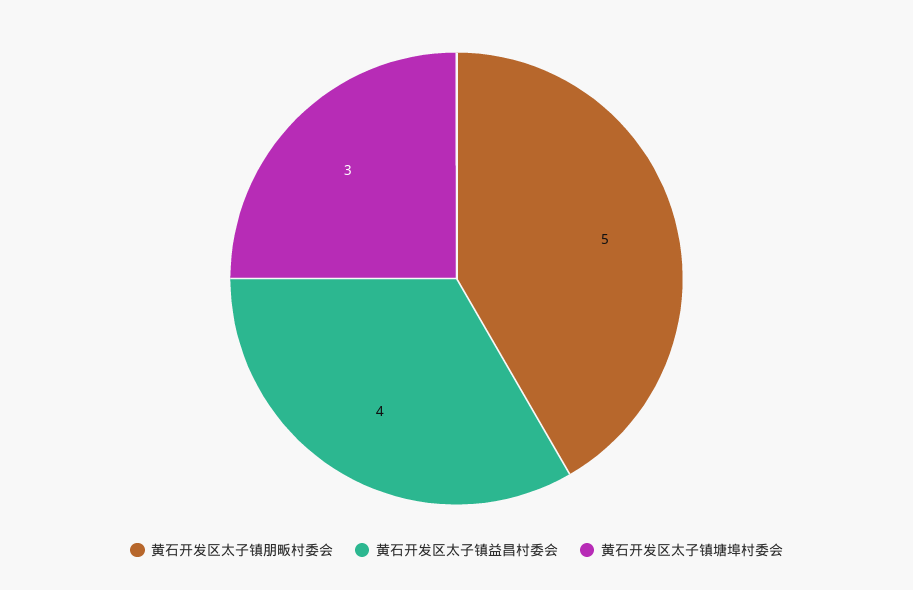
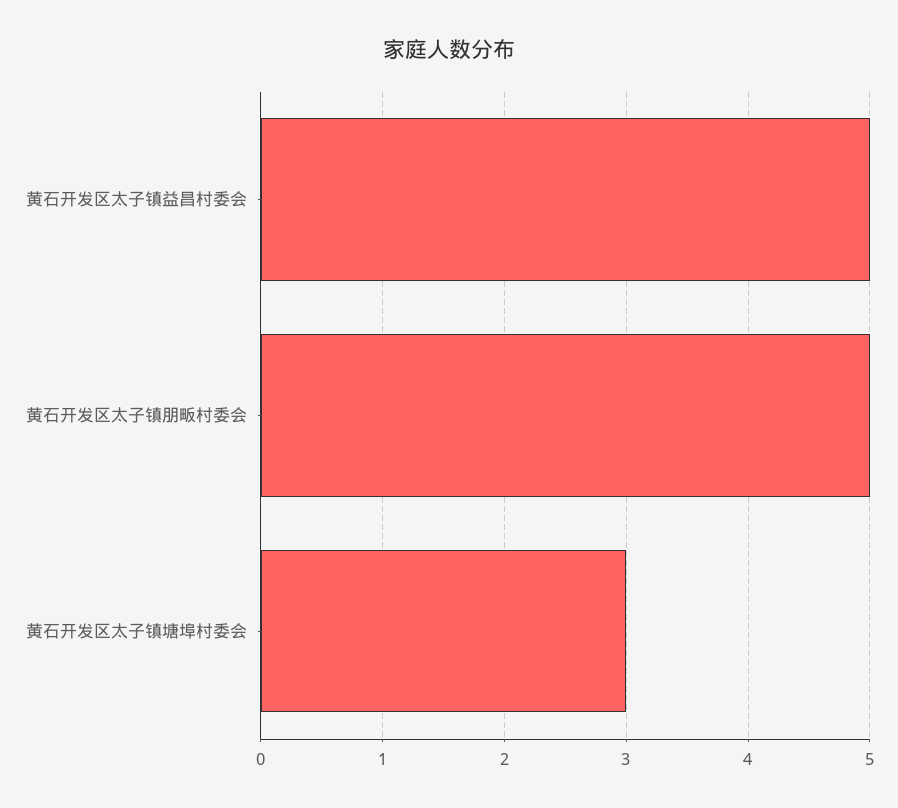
黄石开发区太子镇益昌村委会: 4 -> 5

